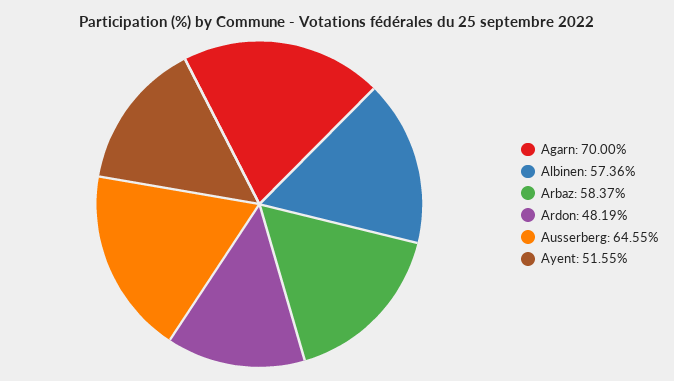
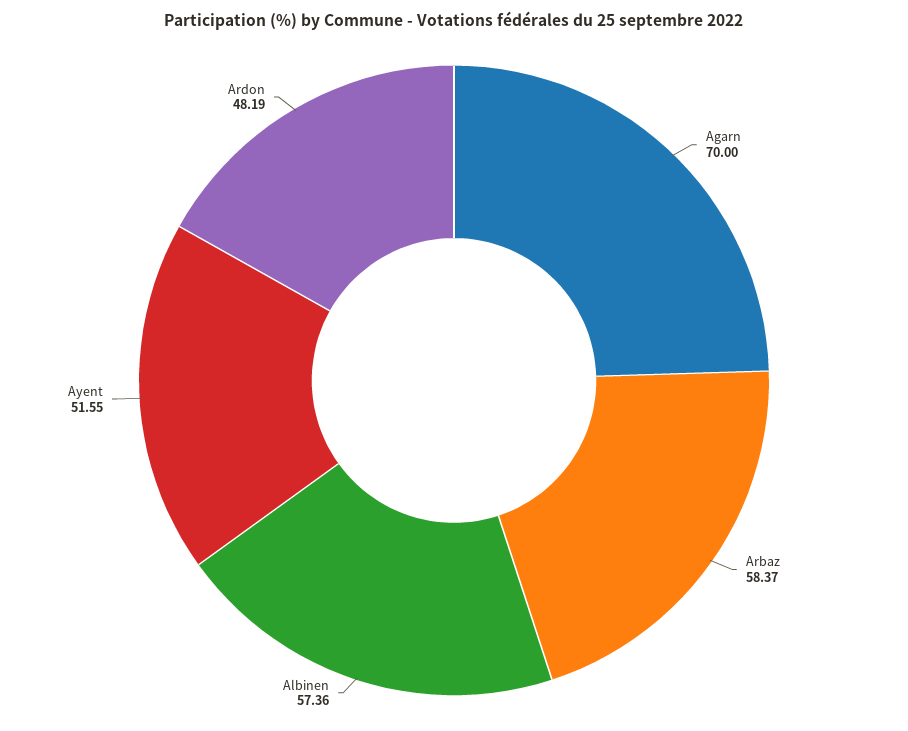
Ausserberg: 64.55 -> none

